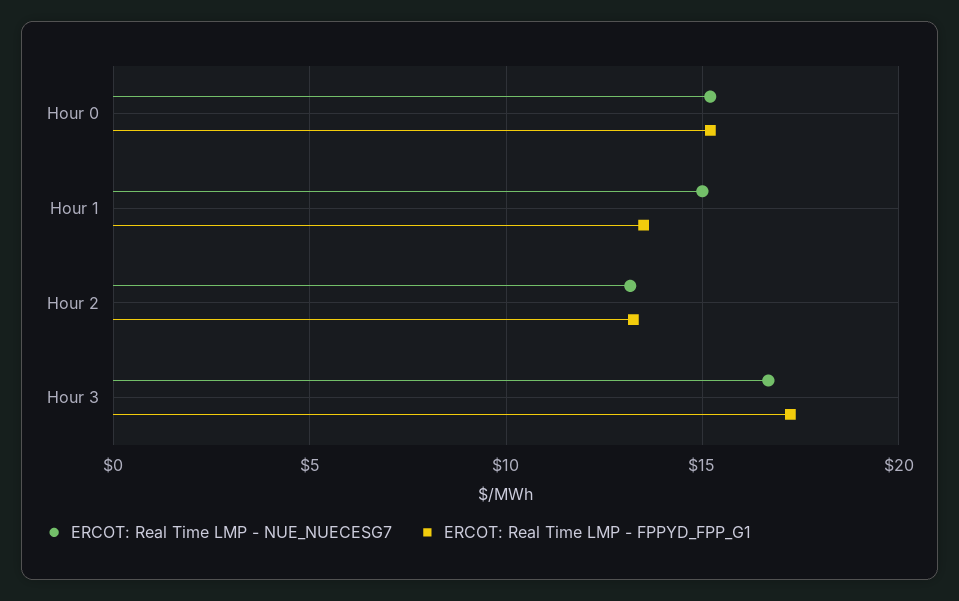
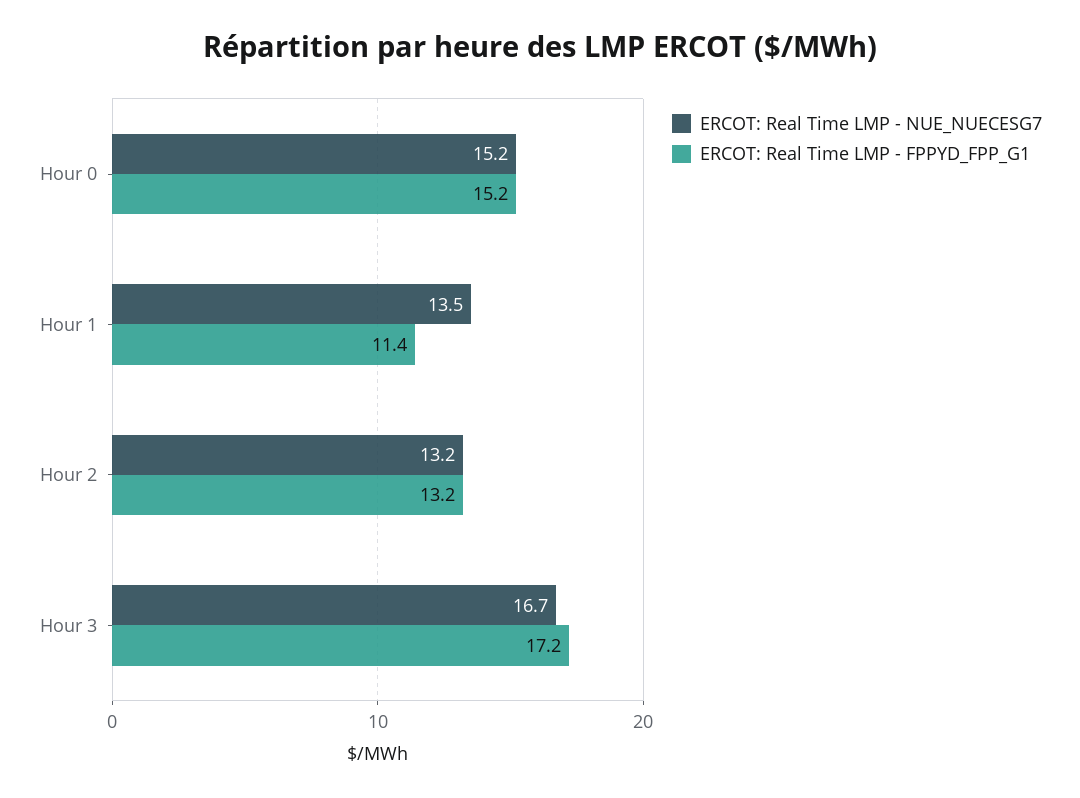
ERCOT: Real Time LMP - NUE_NUECESG7, Hour 1: 15 -> 13.5
ERCOT: Real Time LMP - FPPYD_FPP_G1, Hour 1: 13.5 -> 11.4

